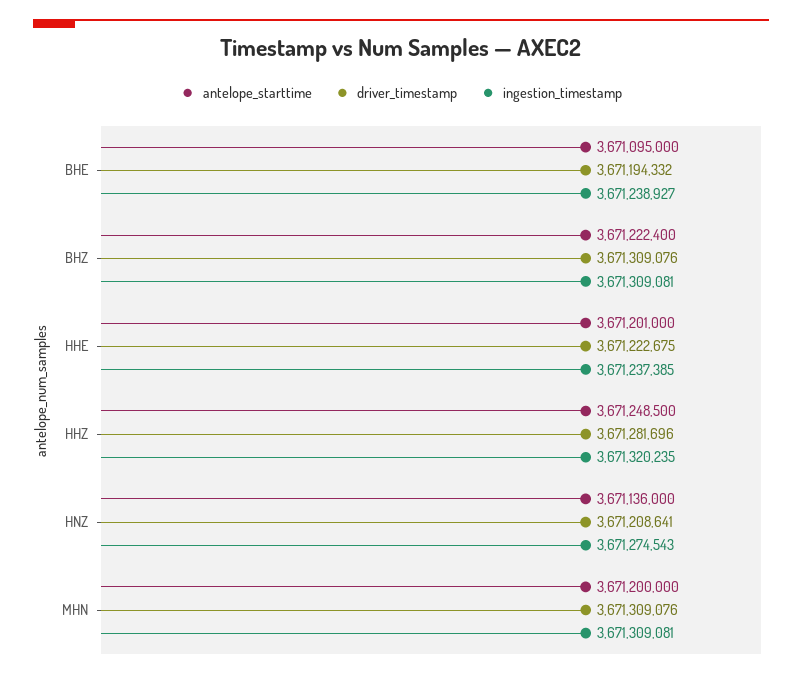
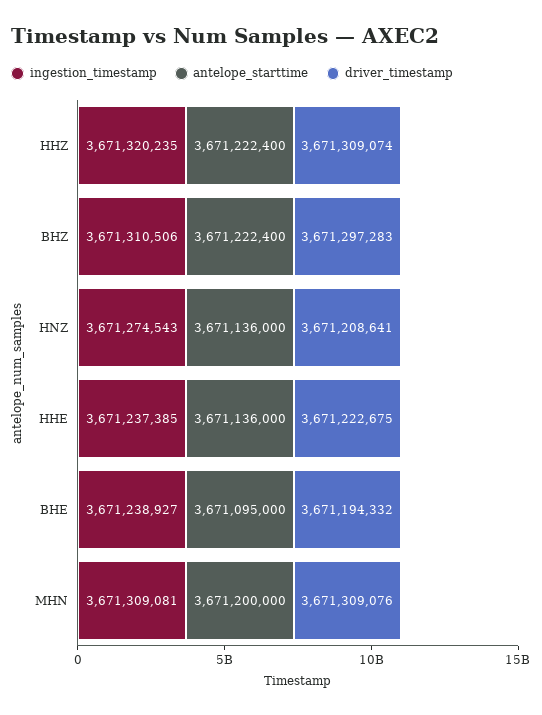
driver_timestamp, BHZ: 3671309076 -> 3671297283
ingestion_timestamp, BHZ: 3671309081 -> 3671310506
antelope_starttime, HHE: 3671201000 -> 3671136000
antelope_starttime, HHZ: 3671248500 -> 3671222400
driver_timestamp, HHZ: 3671281696 -> 3671309074

